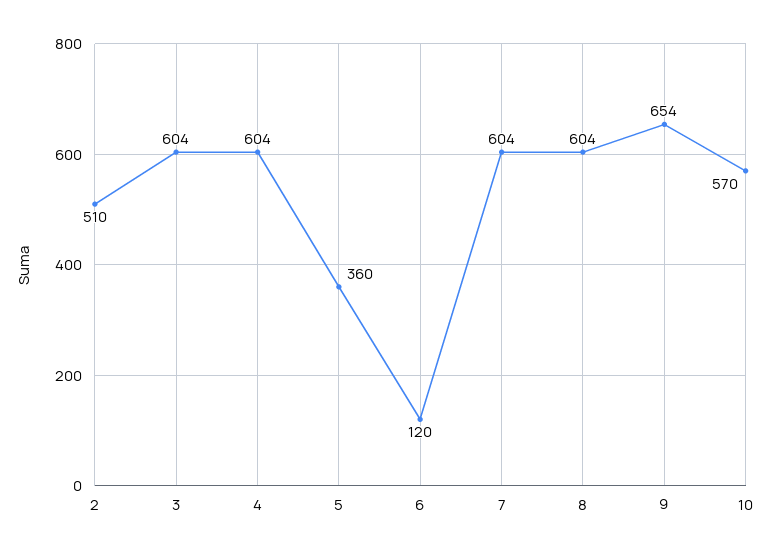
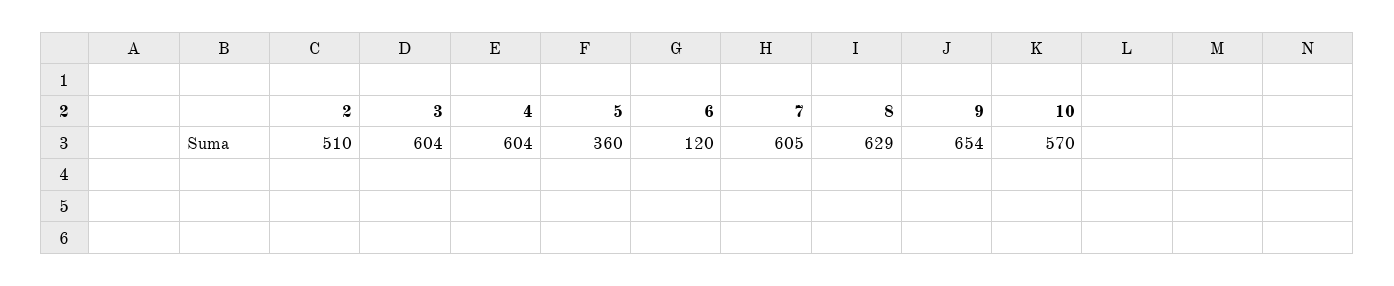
7: 604 -> 605
8: 604 -> 629

